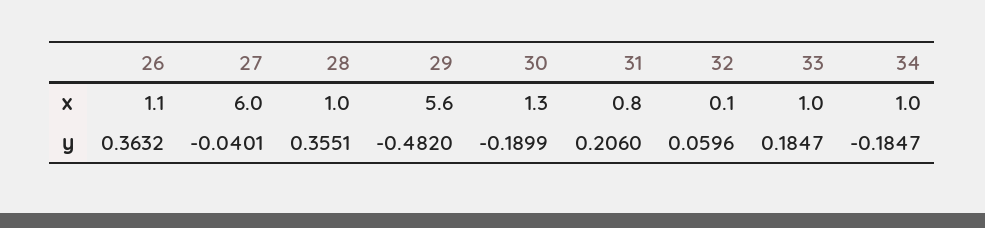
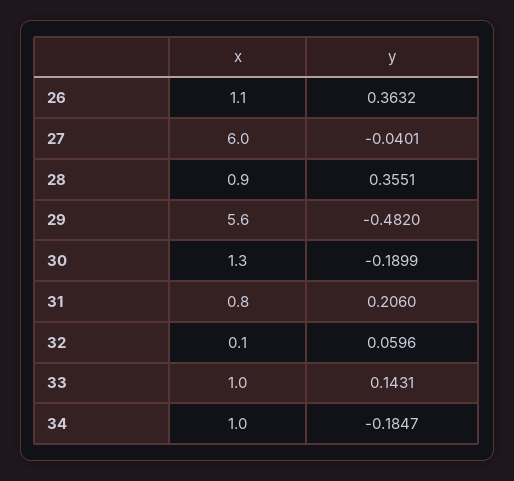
28, x: 1 -> 0.9
33, y: 0.1847 -> 0.1431

